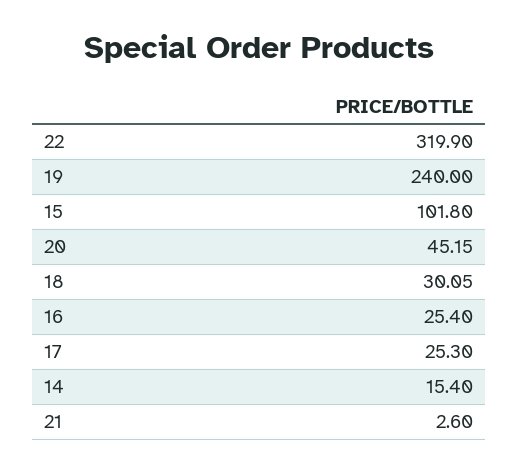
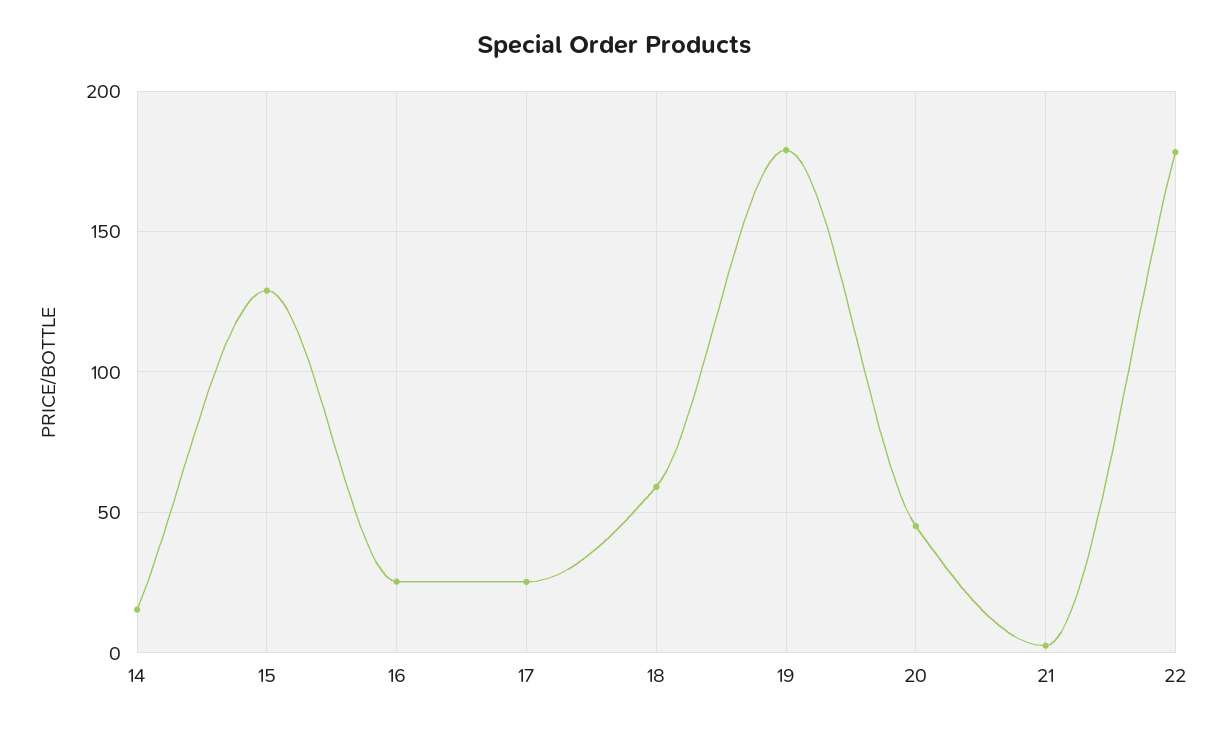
22: 319.9 -> 180
19: 240 -> 180
15: 101.8 -> 130
18: 30.05 -> 60

